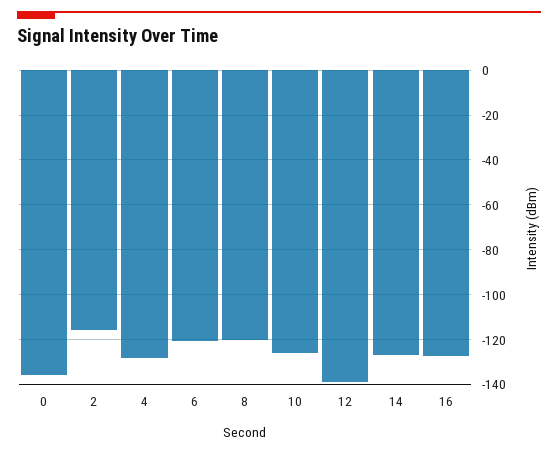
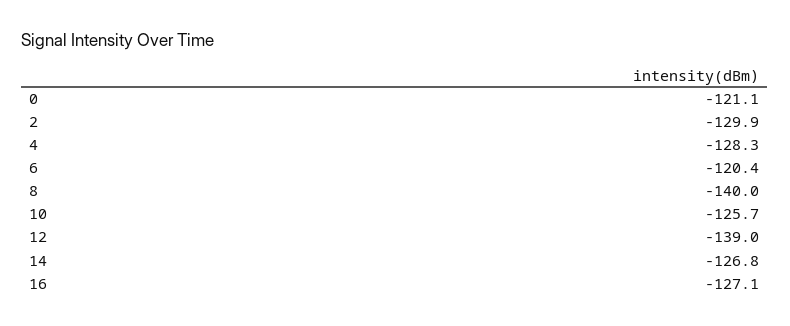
0: -135 -> -121.1
2: -115 -> -129.9
8: -120 -> -140

